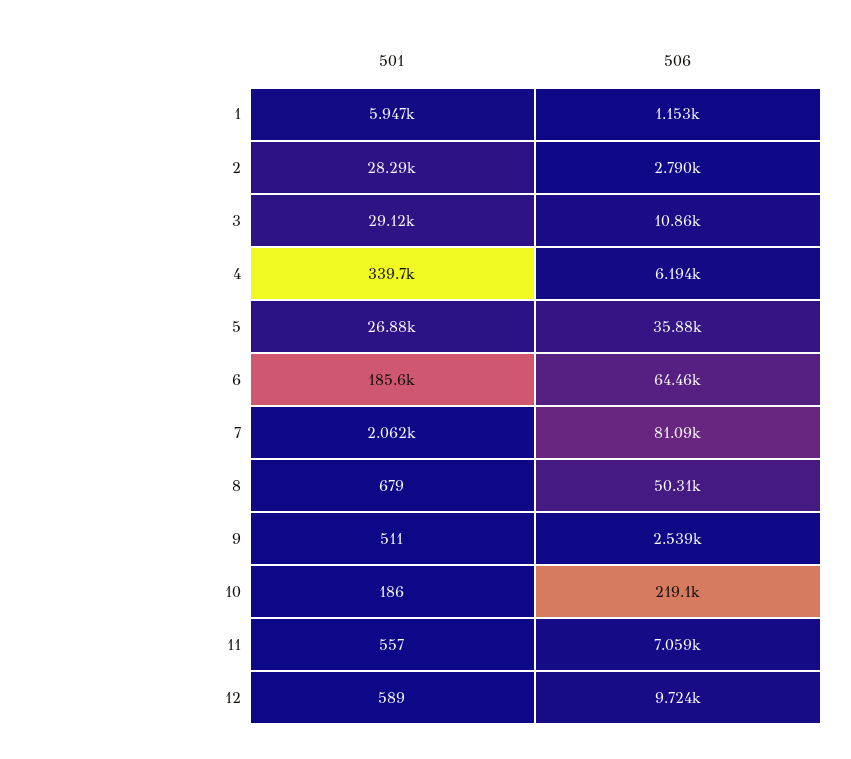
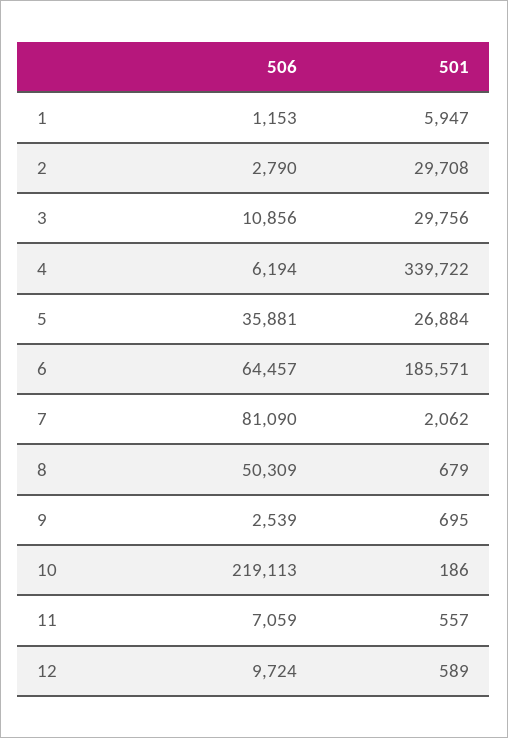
501, 2: 28290 -> 29708
501, 3: 29120 -> 29756
501, 9: 511 -> 695

